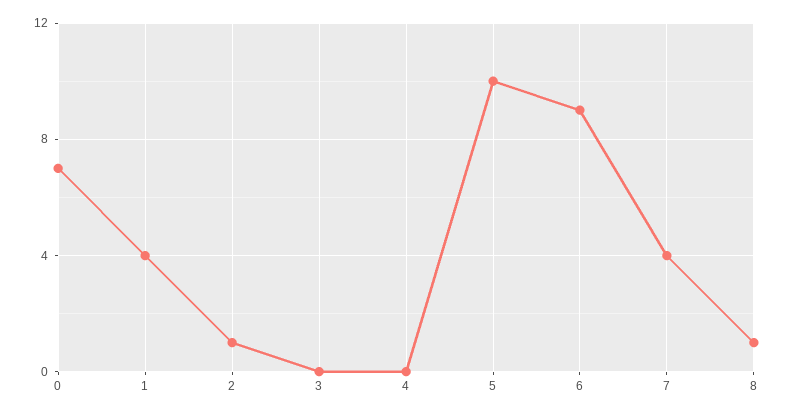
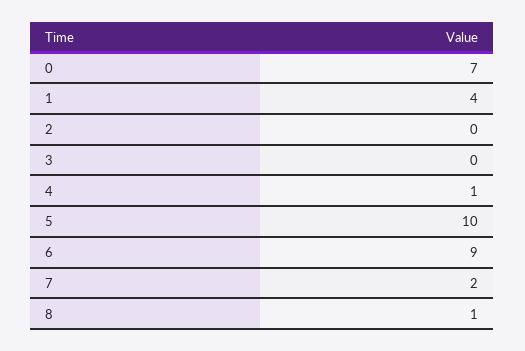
2: 1 -> 0
4: 0 -> 1
7: 4 -> 2

